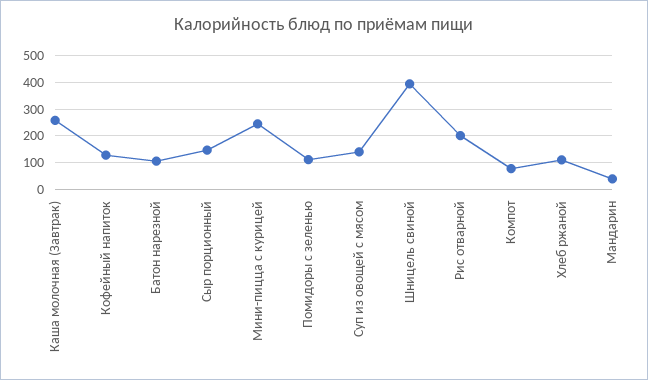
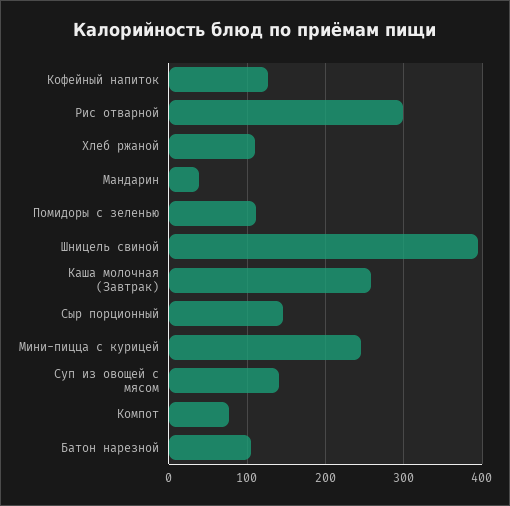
Рис отварной: 200 -> 300

